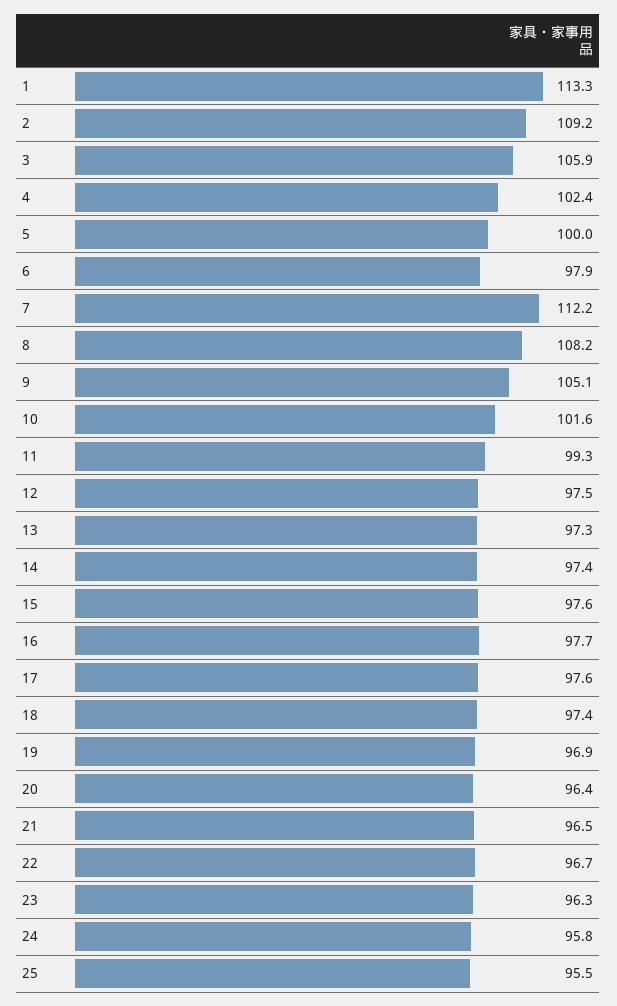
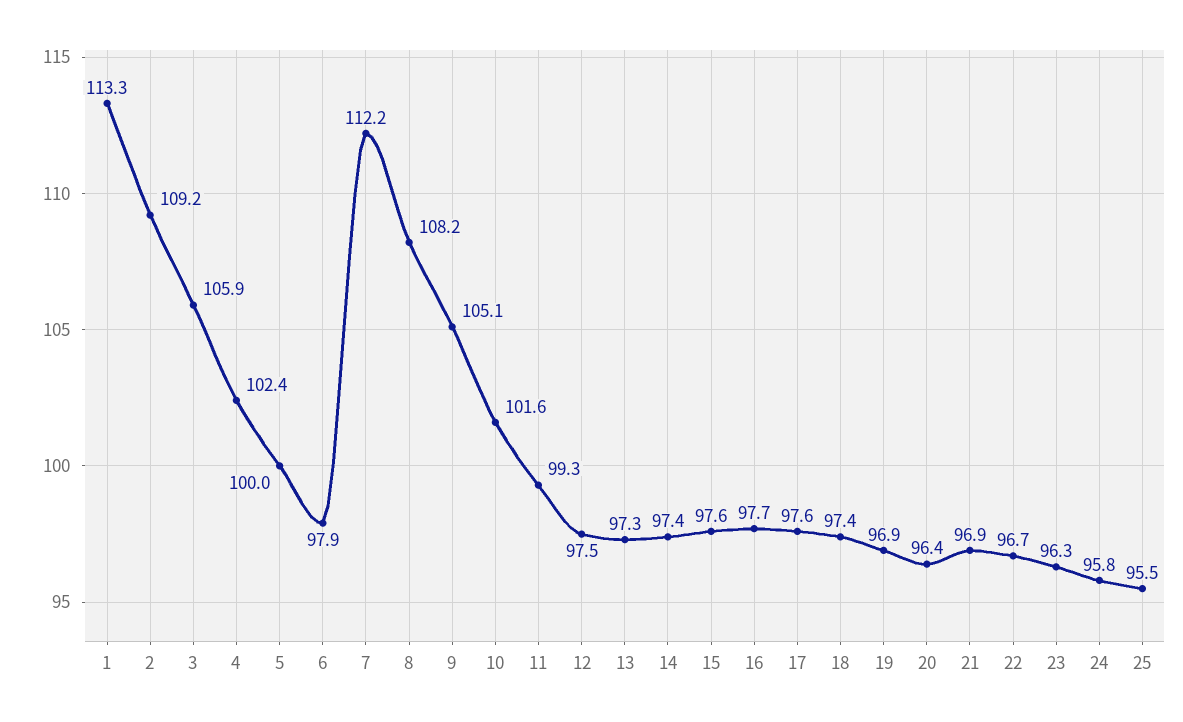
21: 96.5 -> 96.9

